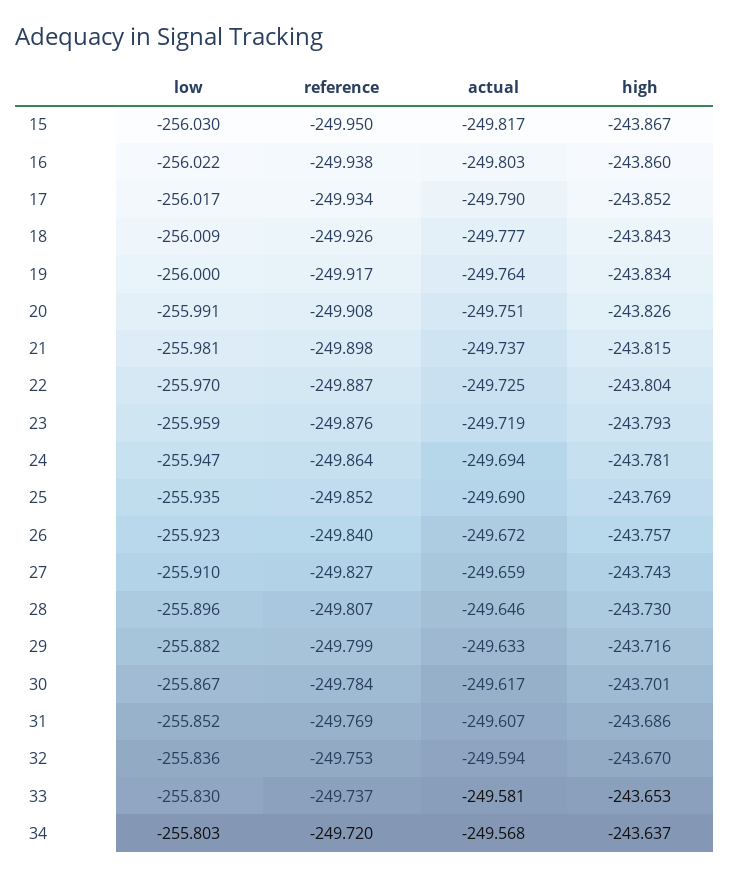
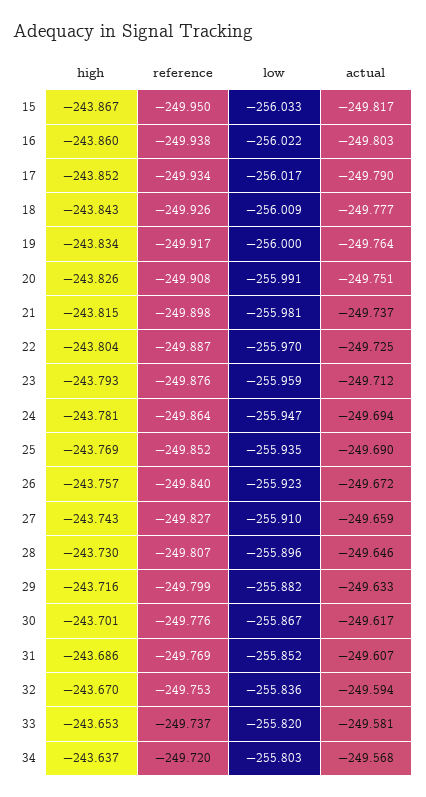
low, 15: -256.03 -> -256.033
actual, 23: -249.719 -> -249.712
reference, 30: -249.784 -> -249.776
low, 33: -255.83 -> -255.82

